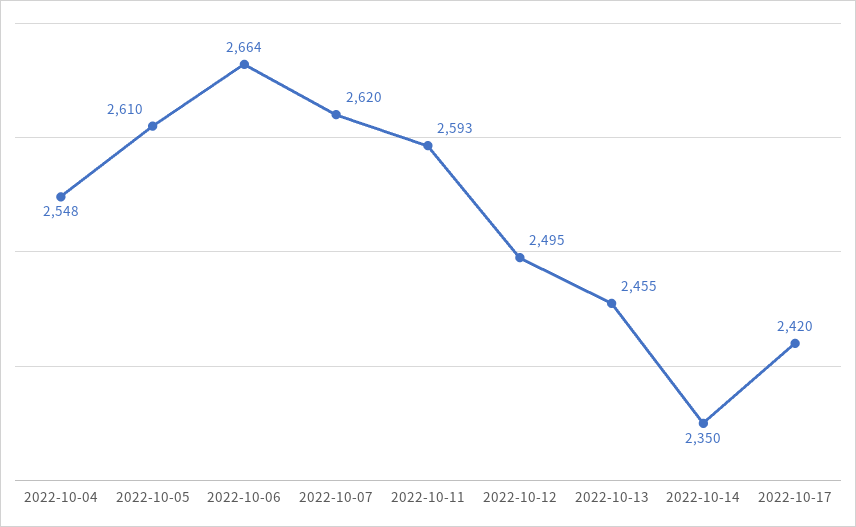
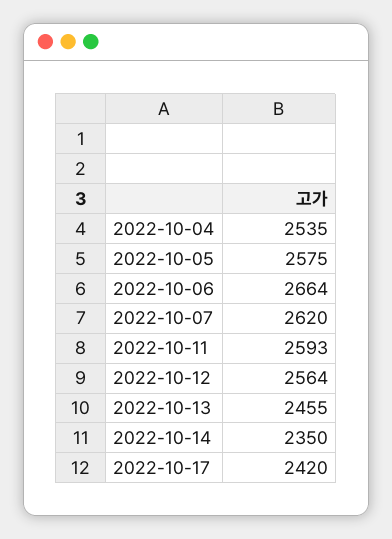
2022-10-04: 2548 -> 2535
2022-10-05: 2610 -> 2575
2022-10-12: 2495 -> 2564

